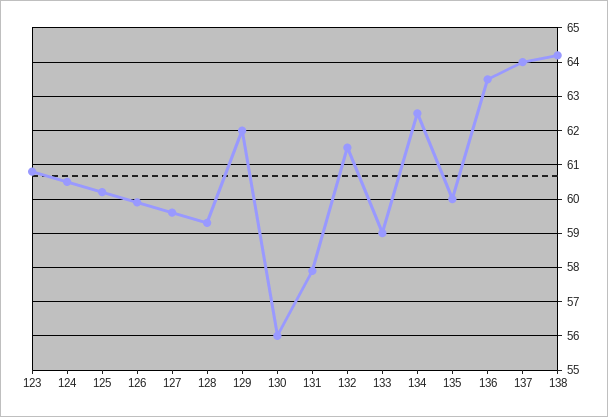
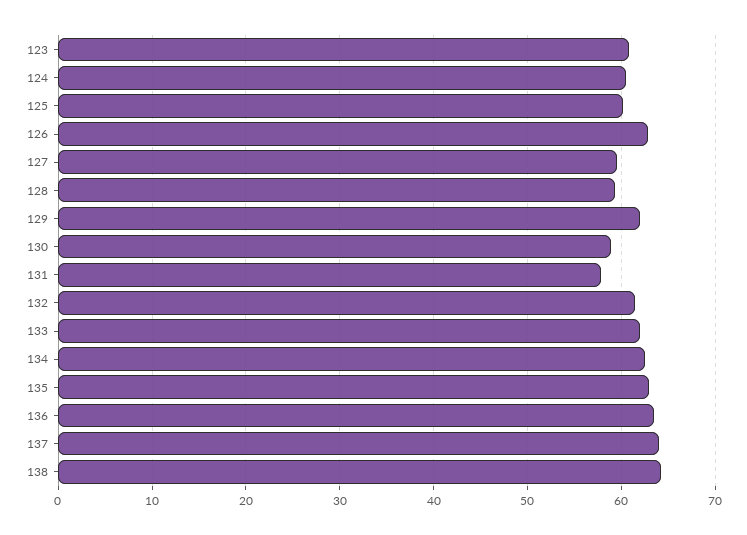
126: 60 -> 63
130: 56 -> 59
133: 59 -> 62
135: 60 -> 63

